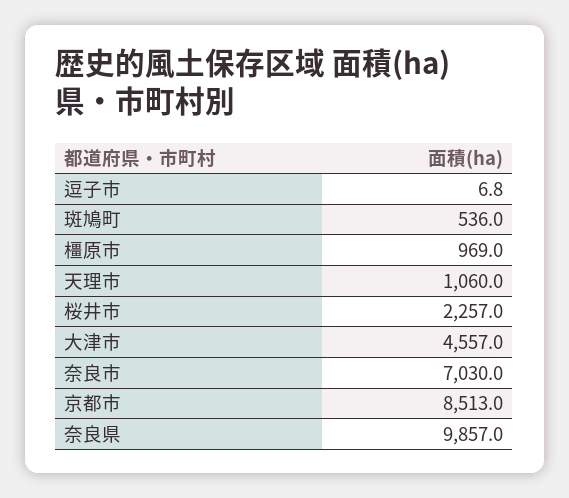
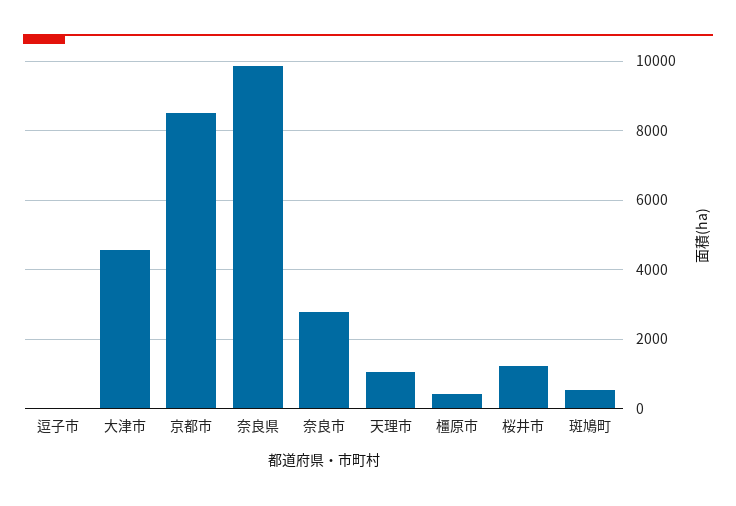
橿原市: 969 -> 400
桜井市: 2257 -> 1200
奈良市: 7030 -> 2800

